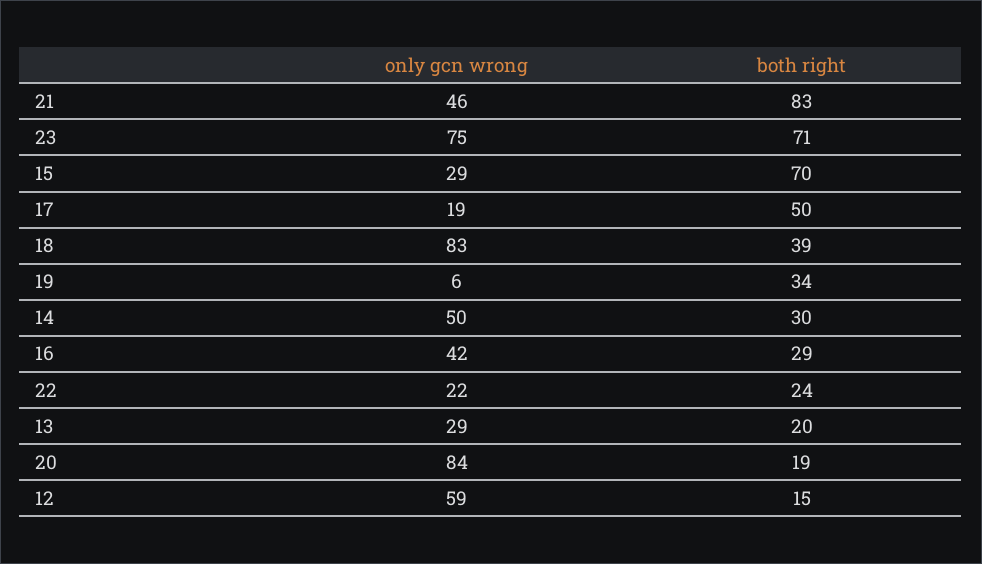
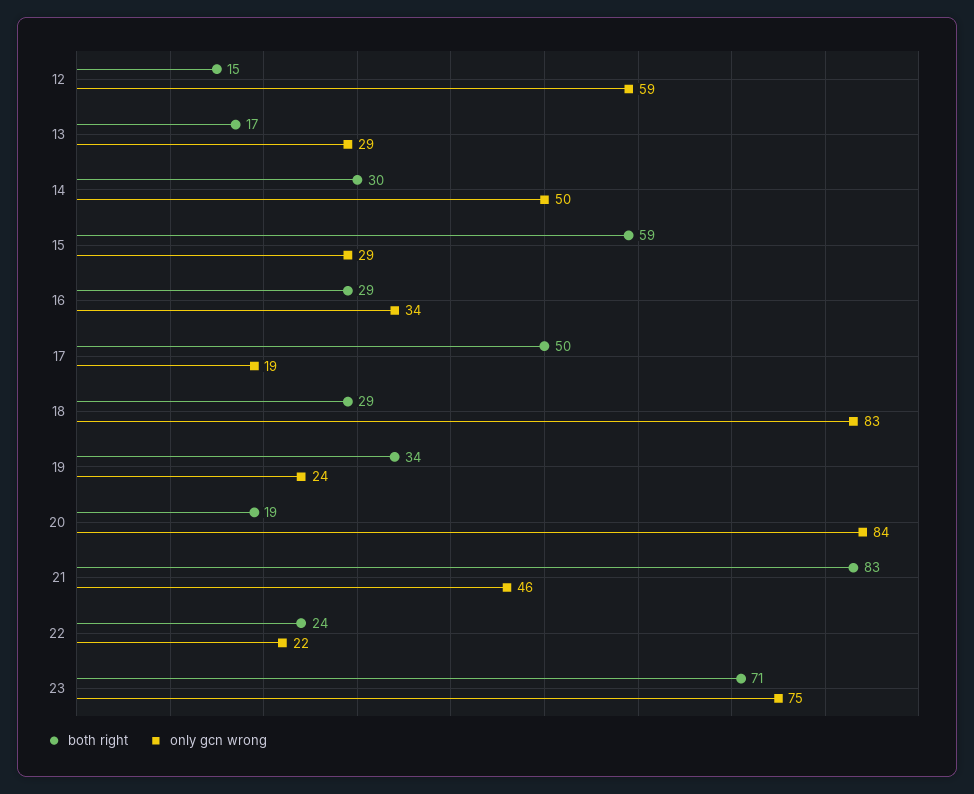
both right, 15: 70 -> 59
both right, 18: 39 -> 29
only gcn wrong, 19: 6 -> 24
only gcn wrong, 16: 42 -> 34
both right, 13: 20 -> 17

